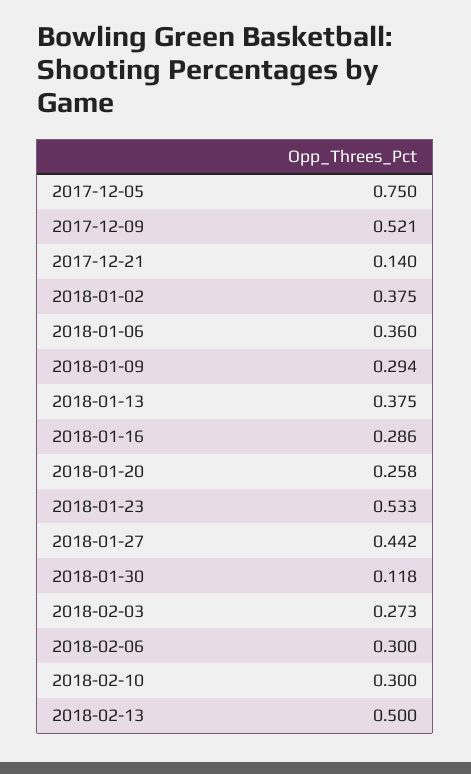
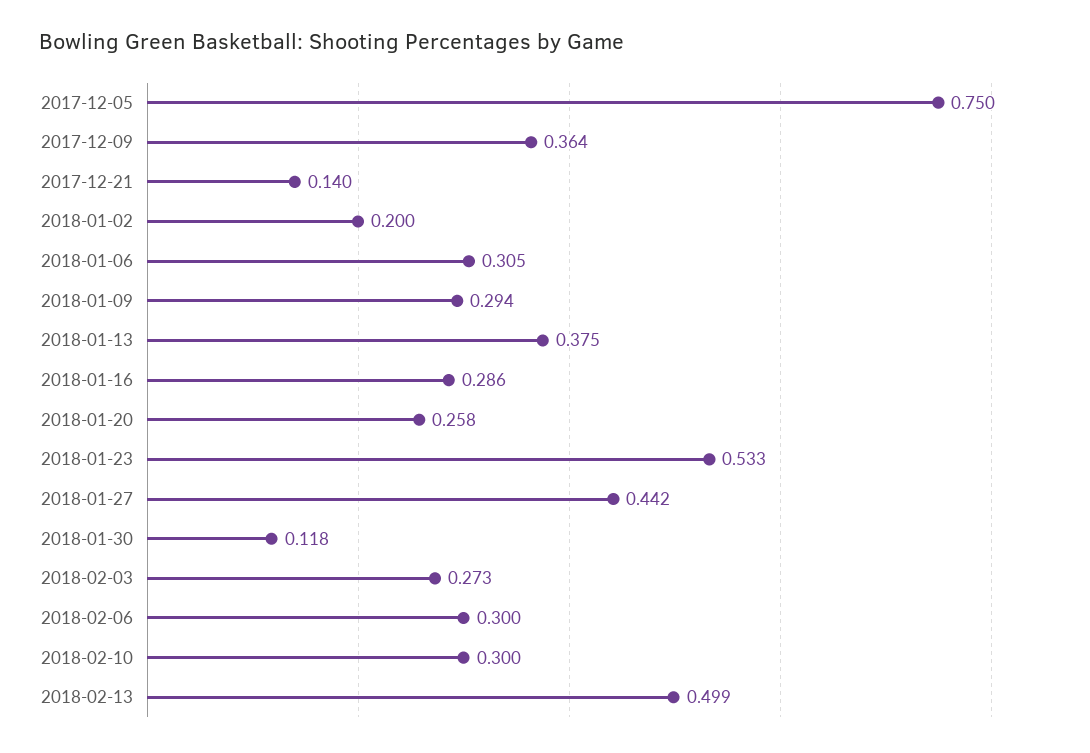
2017-12-09: 0.521 -> 0.364
2018-01-02: 0.375 -> 0.2
2018-01-06: 0.36 -> 0.305
2018-02-13: 0.5 -> 0.499

